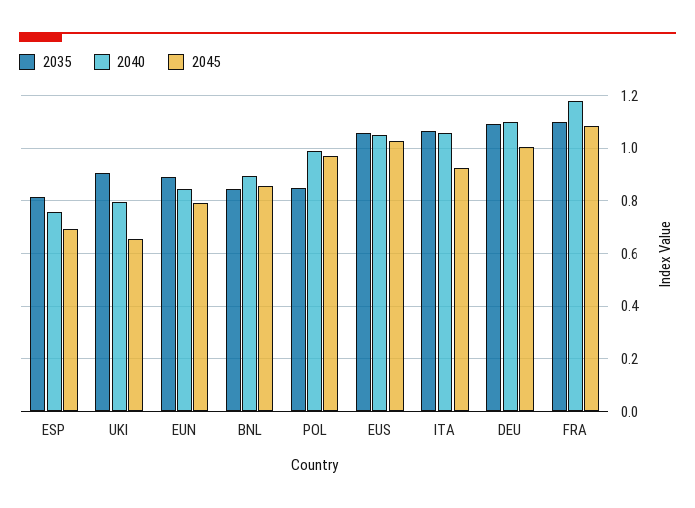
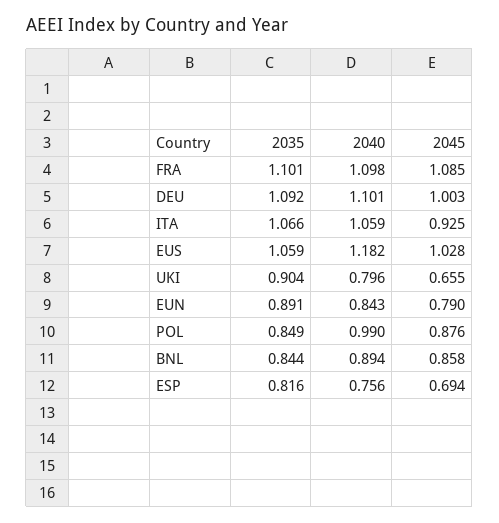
2045, POL: 0.975 -> 0.876
2040, EUS: 1.05 -> 1.182
2040, FRA: 1.175 -> 1.098

